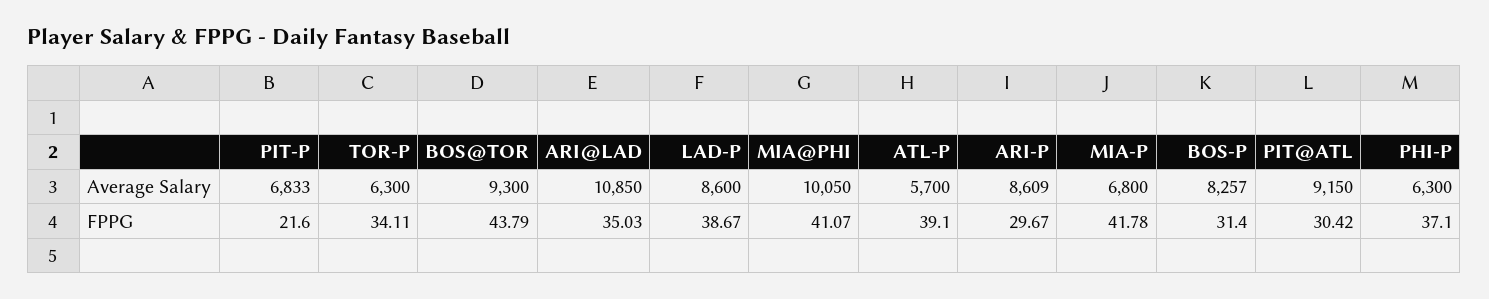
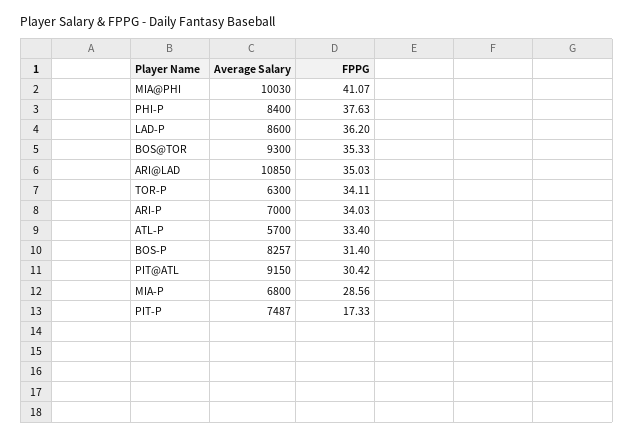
PIT-P, Average Salary: 6833 -> 7487
MIA@PHI, Average Salary: 10050 -> 10030
ARI-P, Average Salary: 8609 -> 7000
PHI-P, Average Salary: 6300 -> 8400
PIT-P, FPPG: 21.6 -> 17.33
BOS@TOR, FPPG: 43.79 -> 35.33
LAD-P, FPPG: 38.67 -> 36.2
ATL-P, FPPG: 39.1 -> 33.4
ARI-P, FPPG: 29.67 -> 34.03
MIA-P, FPPG: 41.78 -> 28.56
PHI-P, FPPG: 37.1 -> 37.63

